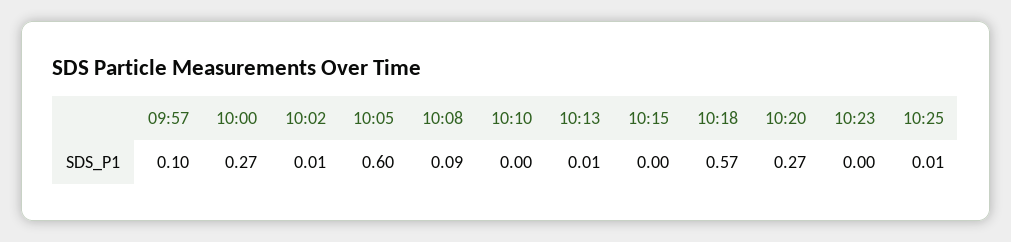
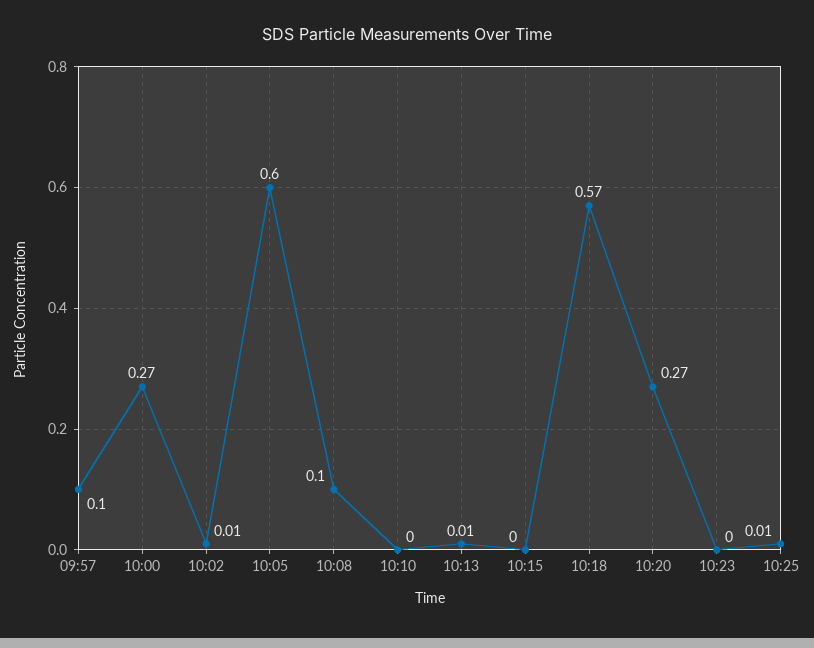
10:08: 0.09 -> 0.1

